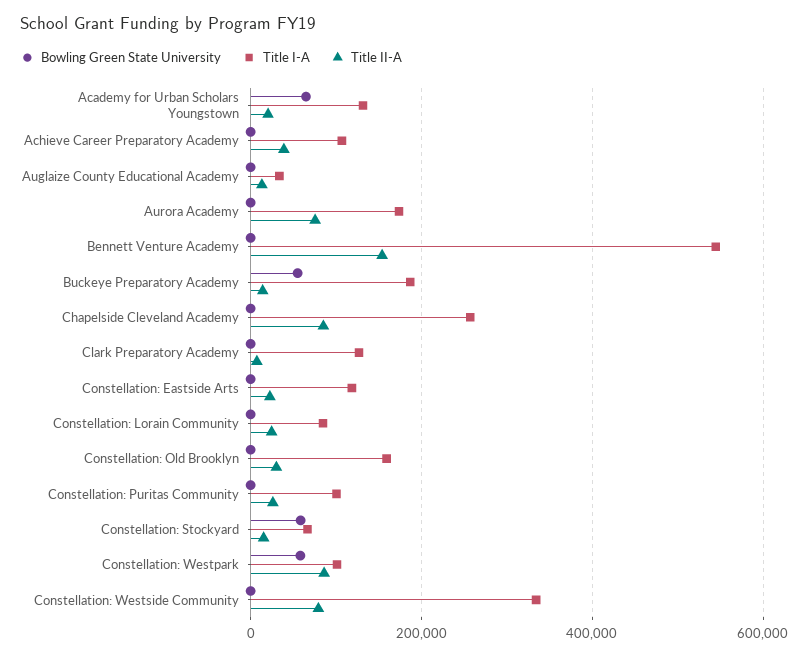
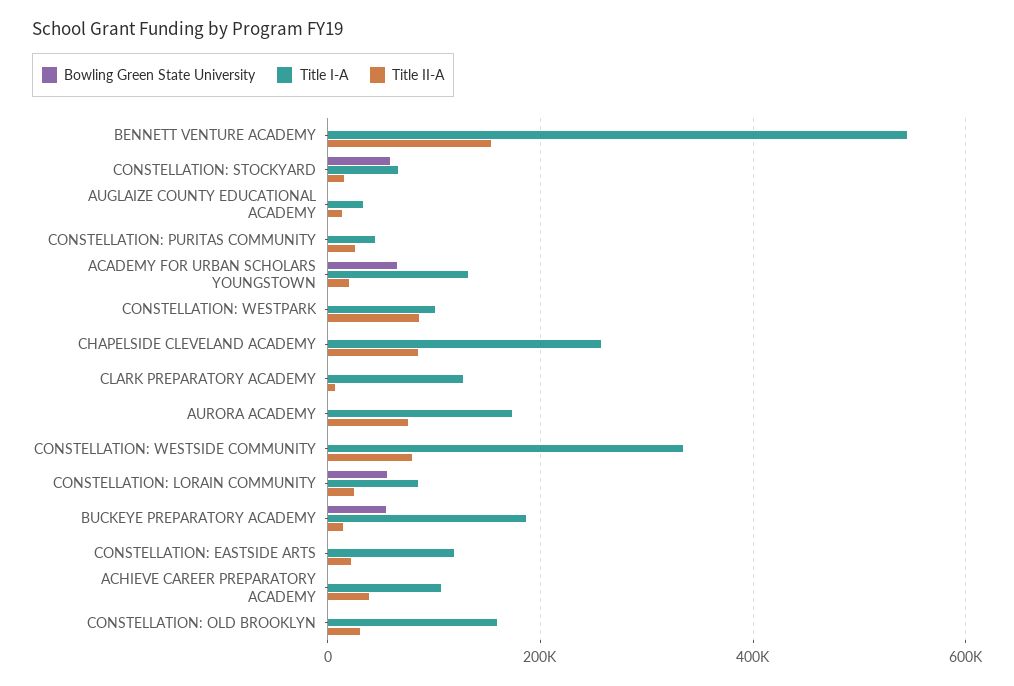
Bowling Green State University, Constellation: Lorain Community: 0 -> 60000
Title I-A, Constellation: Puritas Community: 100000 -> 40000
Bowling Green State University, Constellation: Westpark: 60000 -> 0

